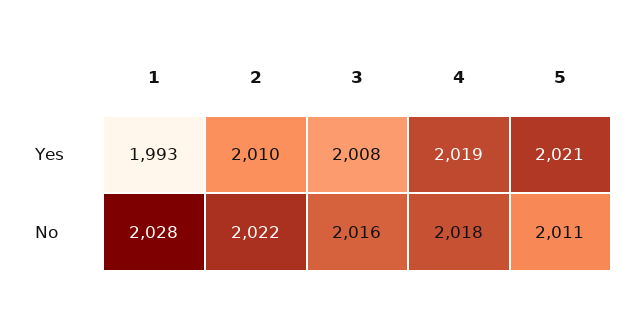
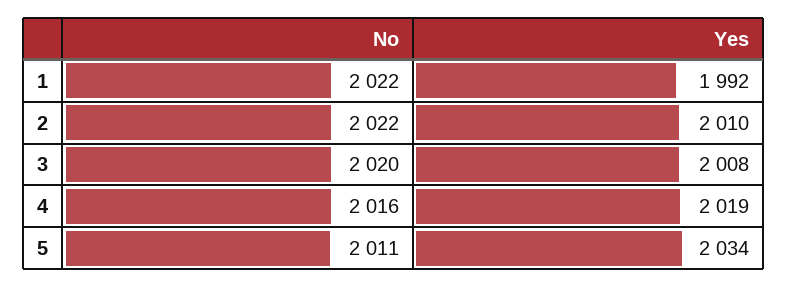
1, Yes: 1993 -> 1992
5, Yes: 2021 -> 2034
1, No: 2028 -> 2022
3, No: 2016 -> 2020
4, No: 2018 -> 2016

